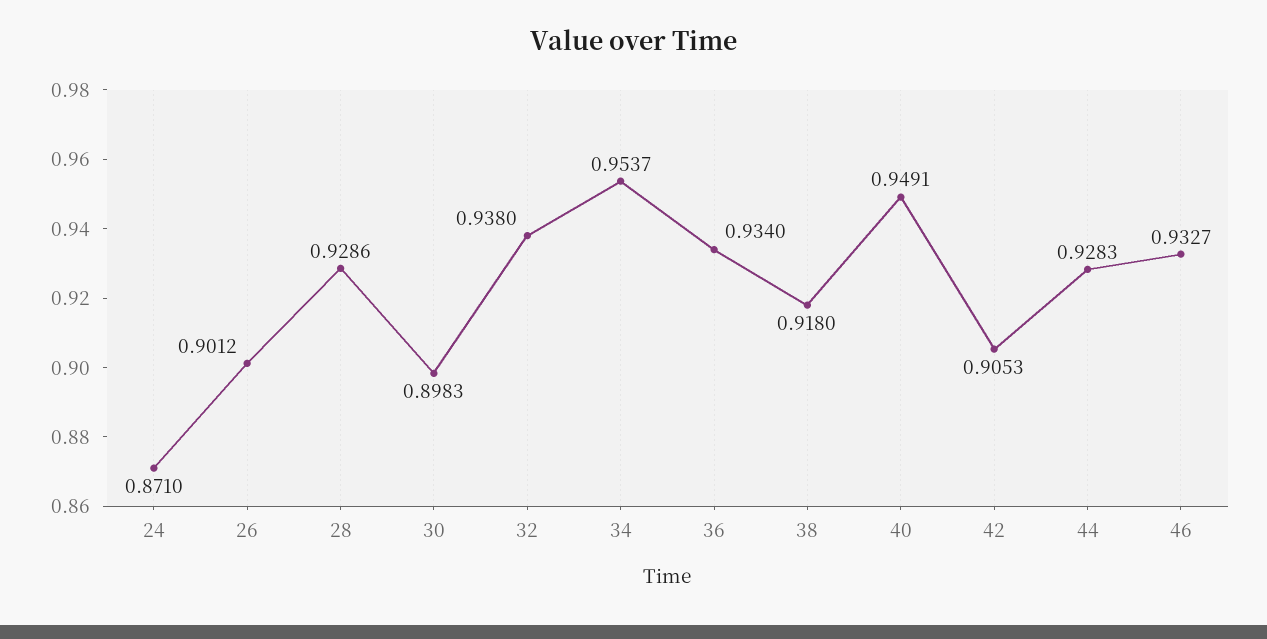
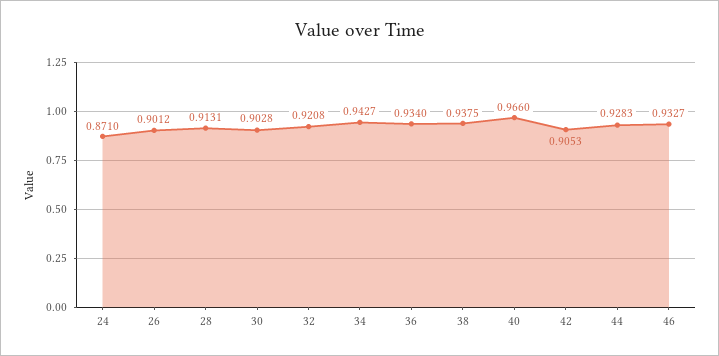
28: 0.9286 -> 0.9131
30: 0.8983 -> 0.9028
32: 0.938 -> 0.9208
34: 0.9537 -> 0.9427
38: 0.918 -> 0.9375
40: 0.9491 -> 0.966

